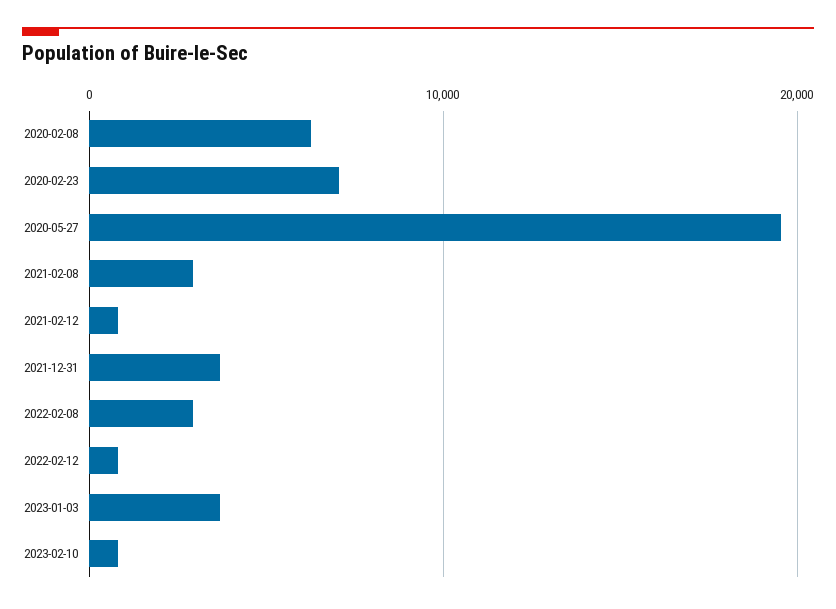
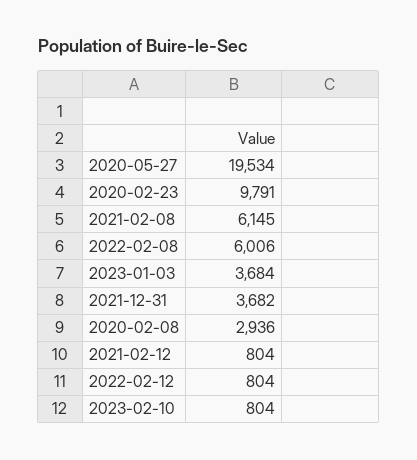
2020-02-08: 6000 -> 2936
2020-02-23: 7000 -> 9791
2021-02-08: 3000 -> 6145
2022-02-08: 3000 -> 6006

